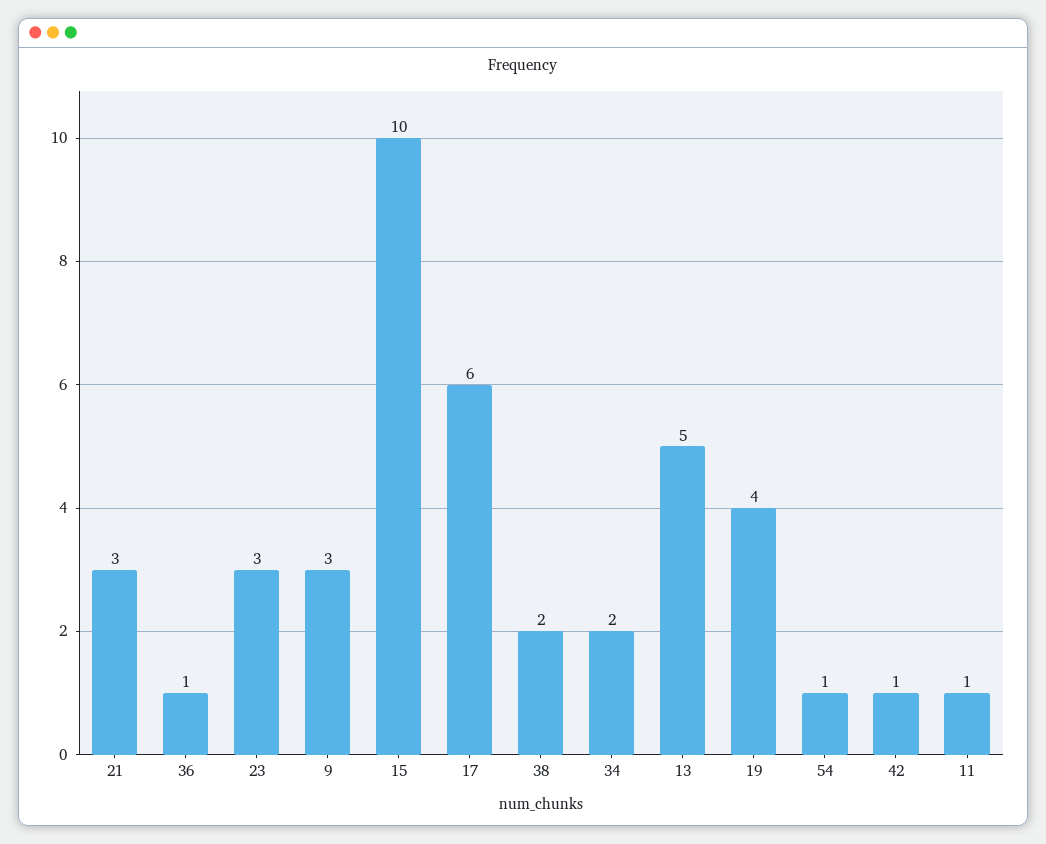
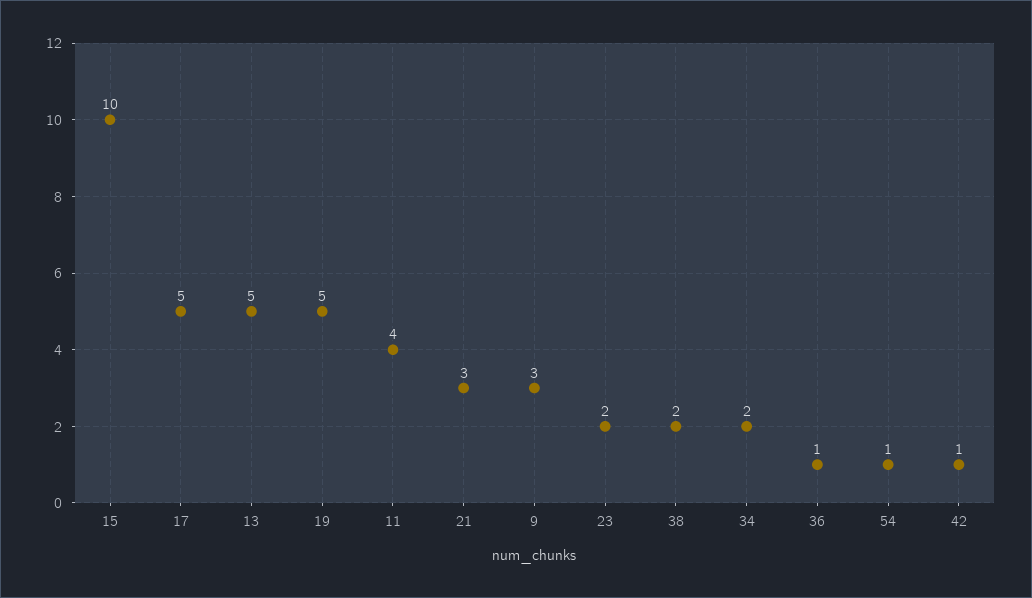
23: 3 -> 2
17: 6 -> 5
19: 4 -> 5
11: 1 -> 4

